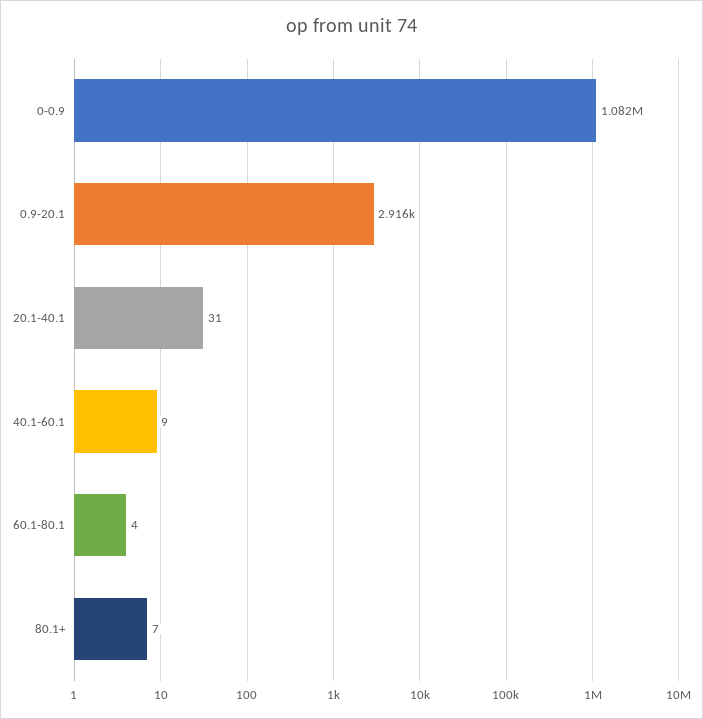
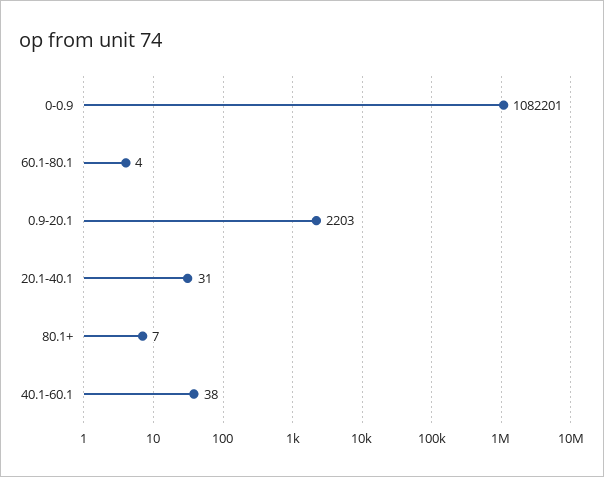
0.9-20.1: 2916 -> 2203
40.1-60.1: 9 -> 38

